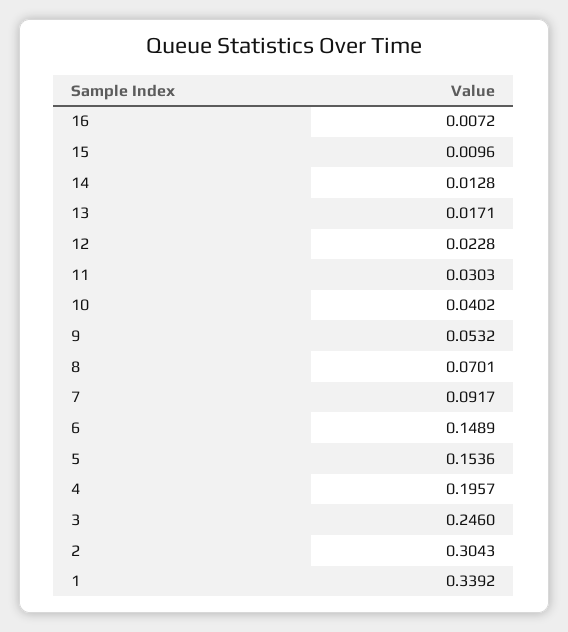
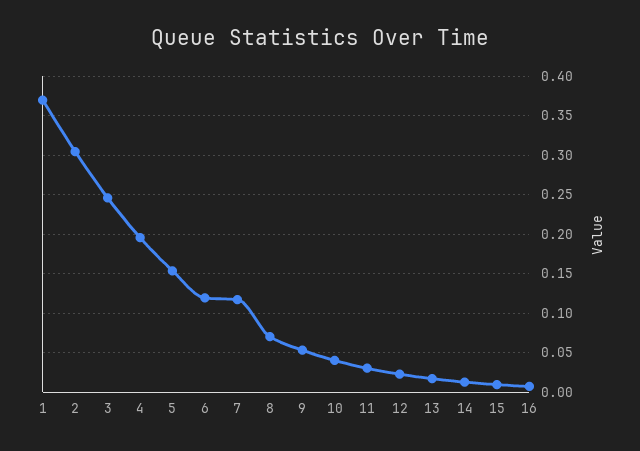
7: 0.0917 -> 0.12
6: 0.1489 -> 0.12
1: 0.3392 -> 0.37

